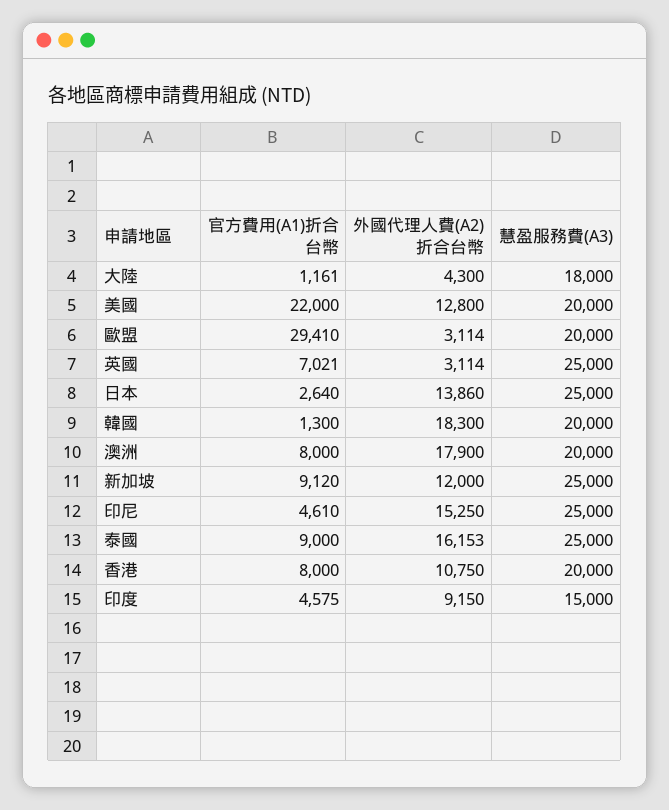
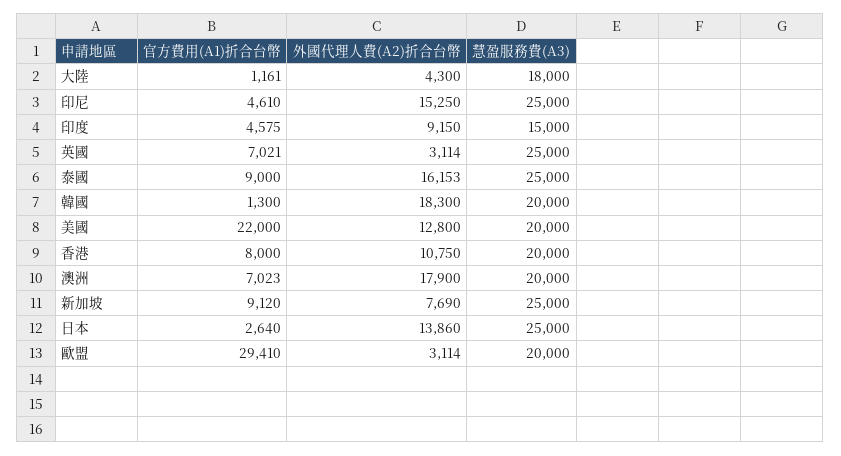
官方費用(A1)折合台幣, 澳洲: 8000 -> 7023
外國代理人費(A2)折合台幣, 新加坡: 12000 -> 7690

